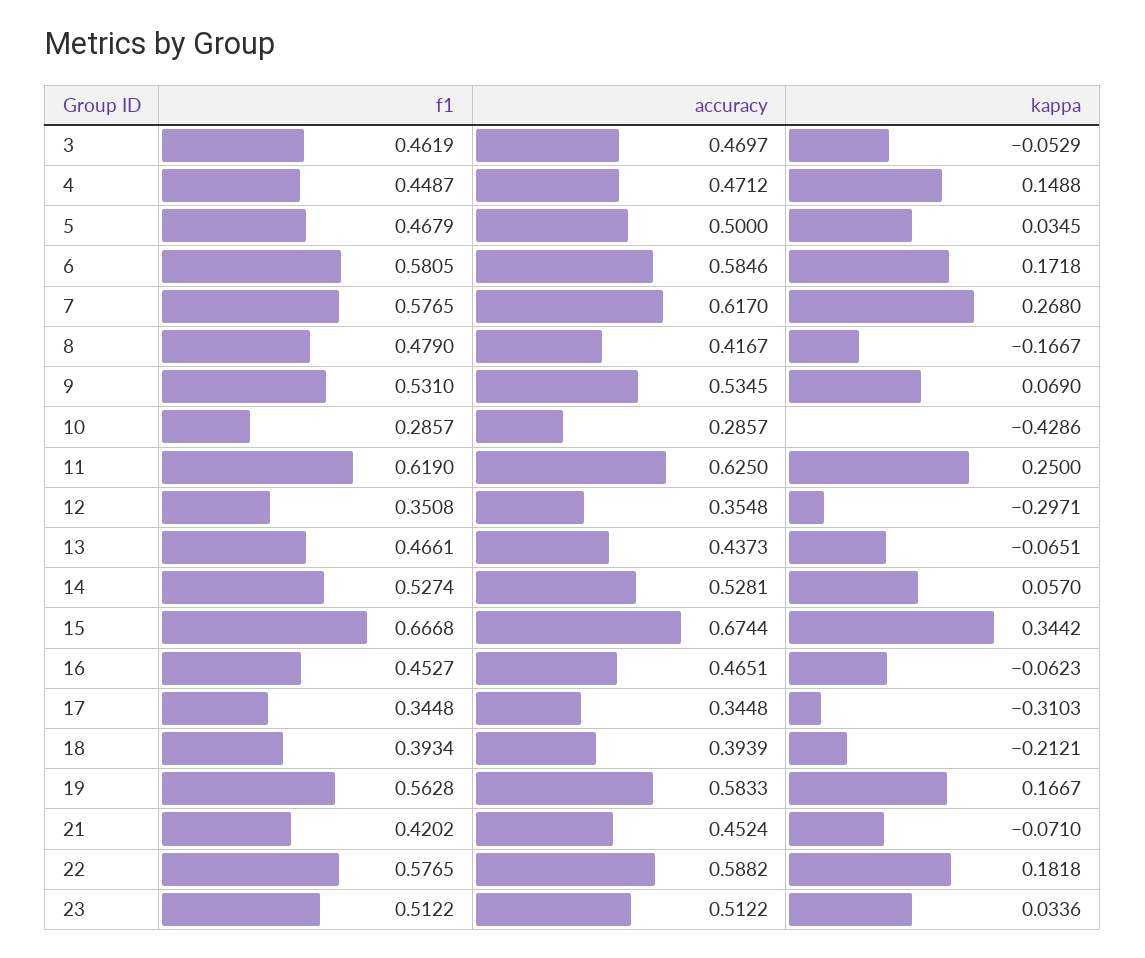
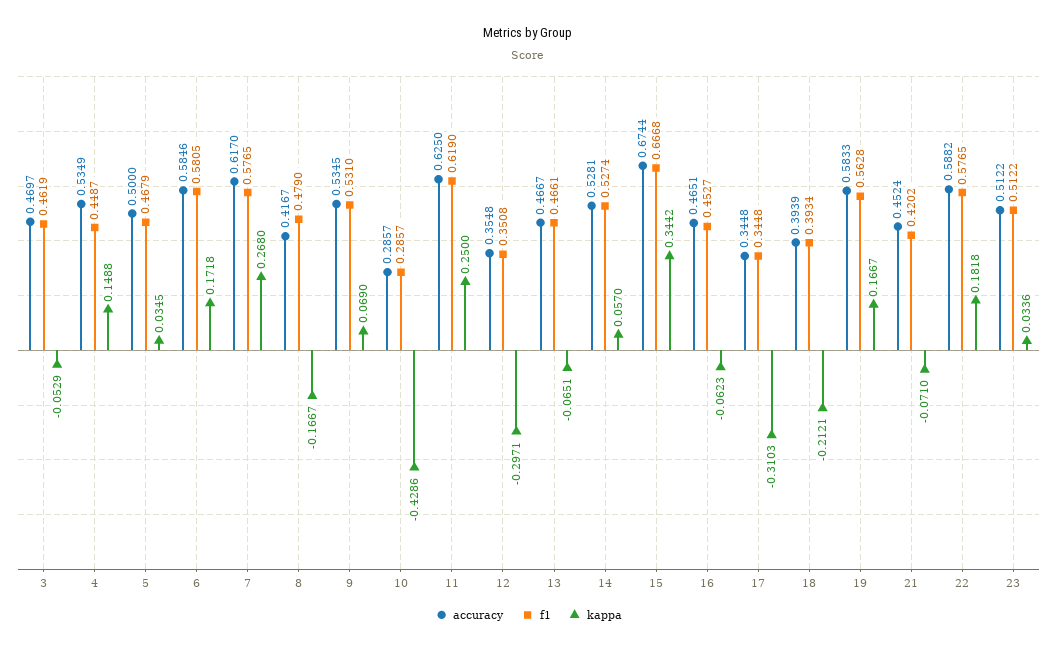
accuracy, 4: 0.4712 -> 0.5349
accuracy, 13: 0.4373 -> 0.4667

